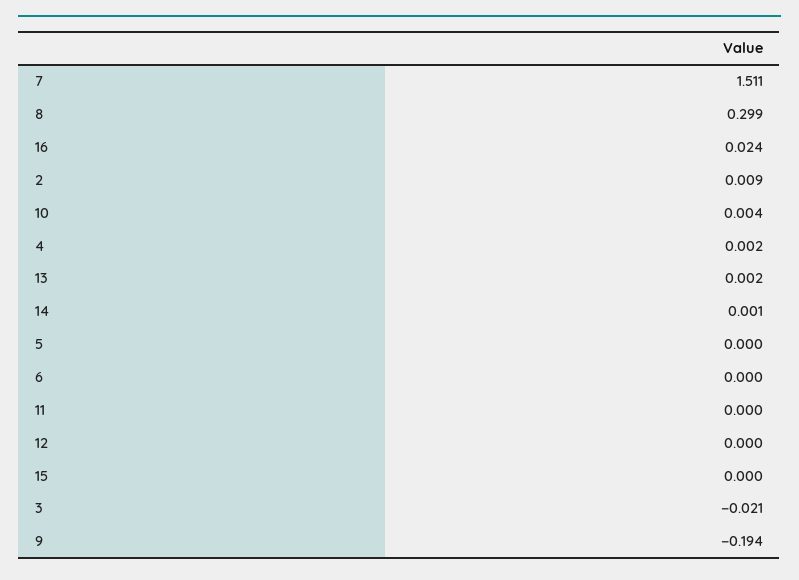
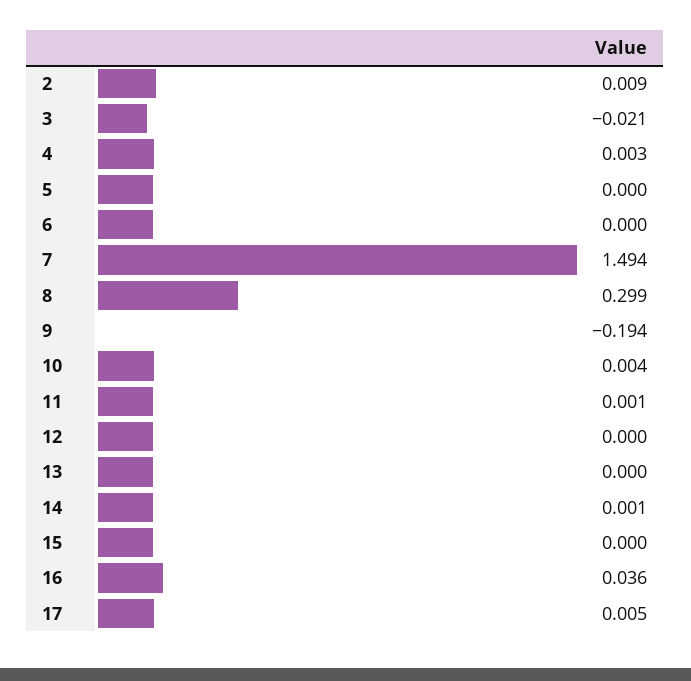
7: 1.511 -> 1.494
16: 0.024 -> 0.036
4: 0.002 -> 0.003
13: 0.002 -> 0
11: 0 -> 0.001
17: none -> 0.005

